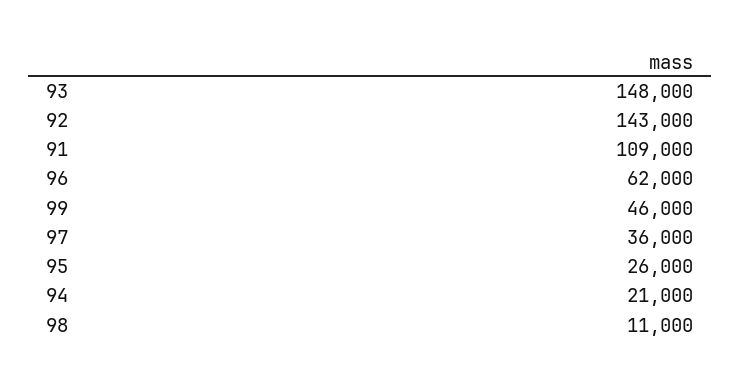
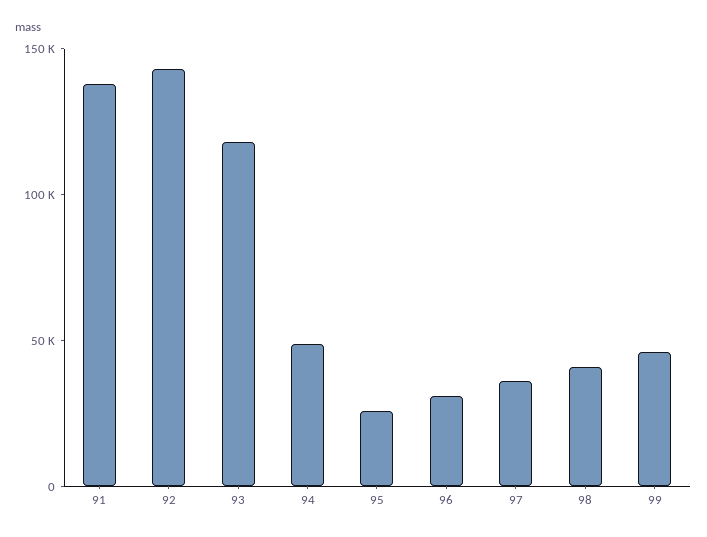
93: 148000 -> 120000
91: 109000 -> 140000
96: 62000 -> 30000
94: 21000 -> 50000
98: 11000 -> 40000

